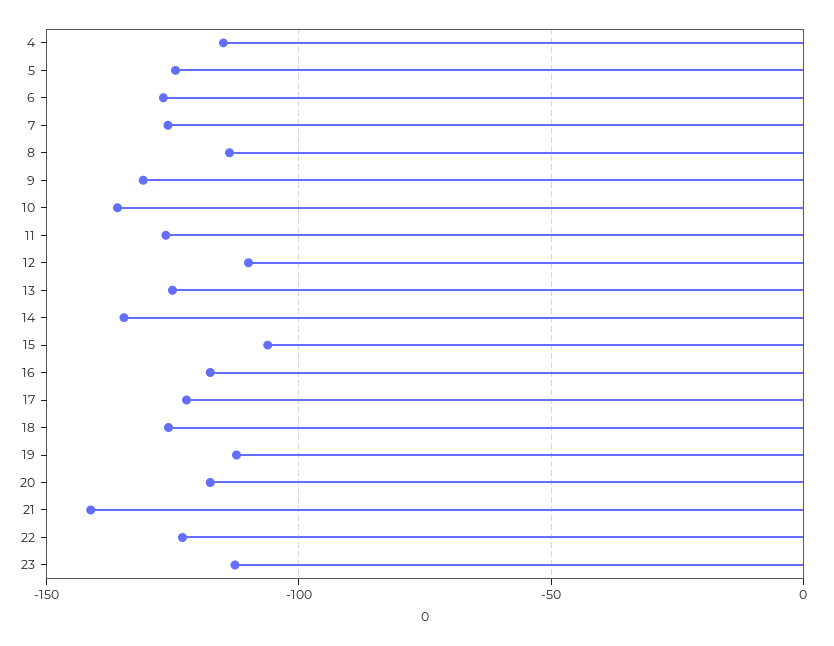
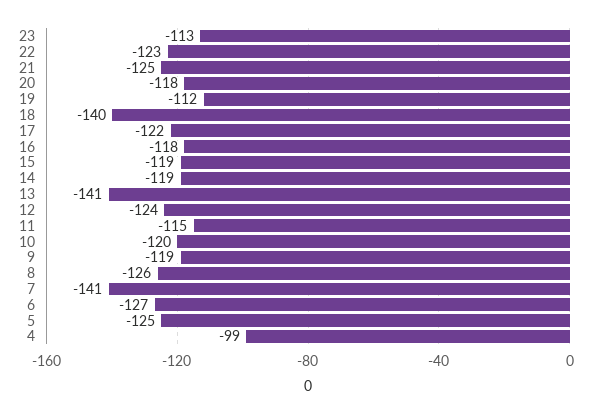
4: -115 -> -99
7: -125 -> -141
8: -115 -> -126
9: -130 -> -119
10: -135 -> -120
11: -125 -> -115
12: -110 -> -124
13: -125 -> -141
14: -135 -> -119
15: -105 -> -119
18: -125 -> -140
21: -140 -> -125

